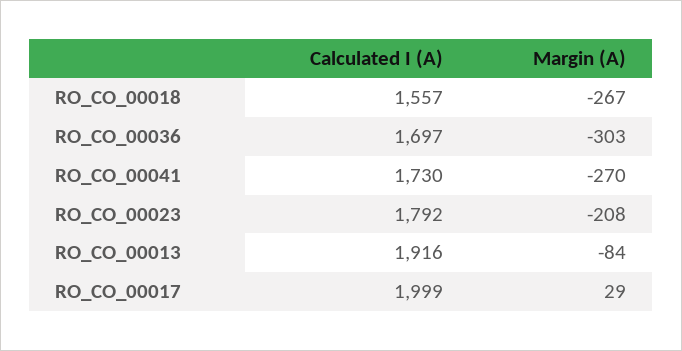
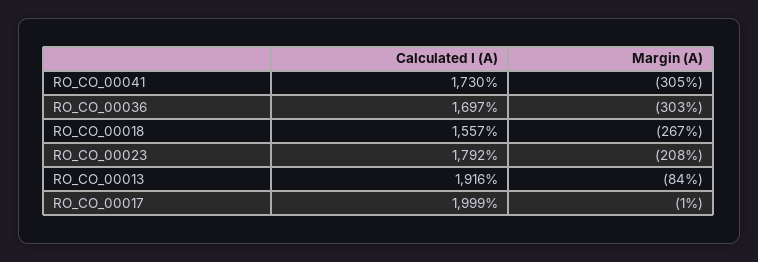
Margin (A), RO_CO_00041: -270 -> -305
Margin (A), RO_CO_00017: 29 -> -1

